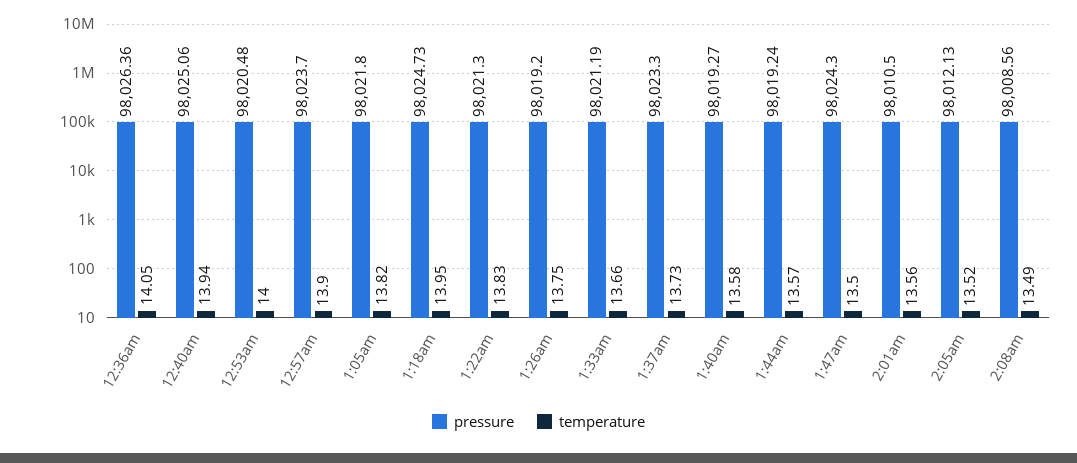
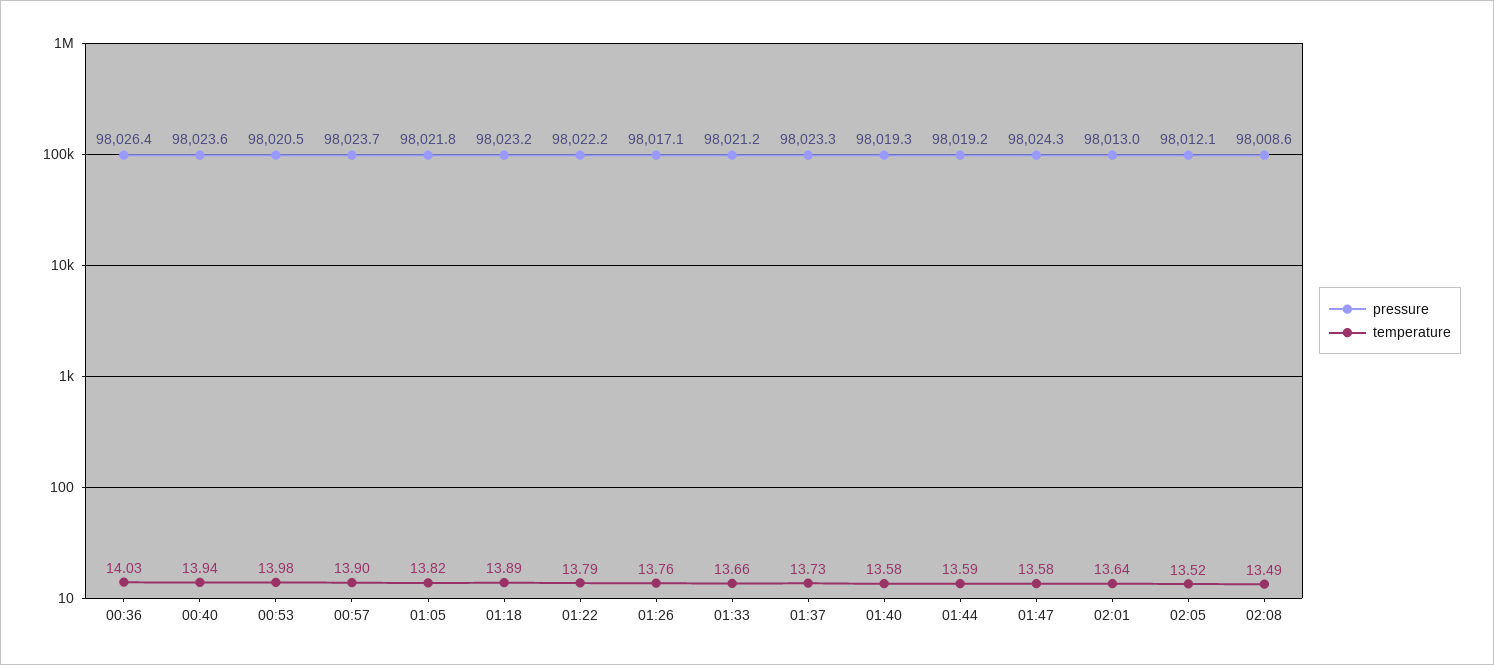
temperature, 12:36am: 14.05 -> 14.03
pressure, 12:40am: 98025.06 -> 98023.6
temperature, 12:53am: 14 -> 13.98
pressure, 1:18am: 98024.73 -> 98023.2
temperature, 1:18am: 13.95 -> 13.89
pressure, 1:22am: 98021.3 -> 98022.2
temperature, 1:22am: 13.83 -> 13.79
pressure, 1:26am: 98019.2 -> 98017.1
temperature, 1:26am: 13.75 -> 13.76
temperature, 1:44am: 13.57 -> 13.59
temperature, 1:47am: 13.5 -> 13.58
pressure, 2:01am: 98010.5 -> 98013
temperature, 2:01am: 13.56 -> 13.64

